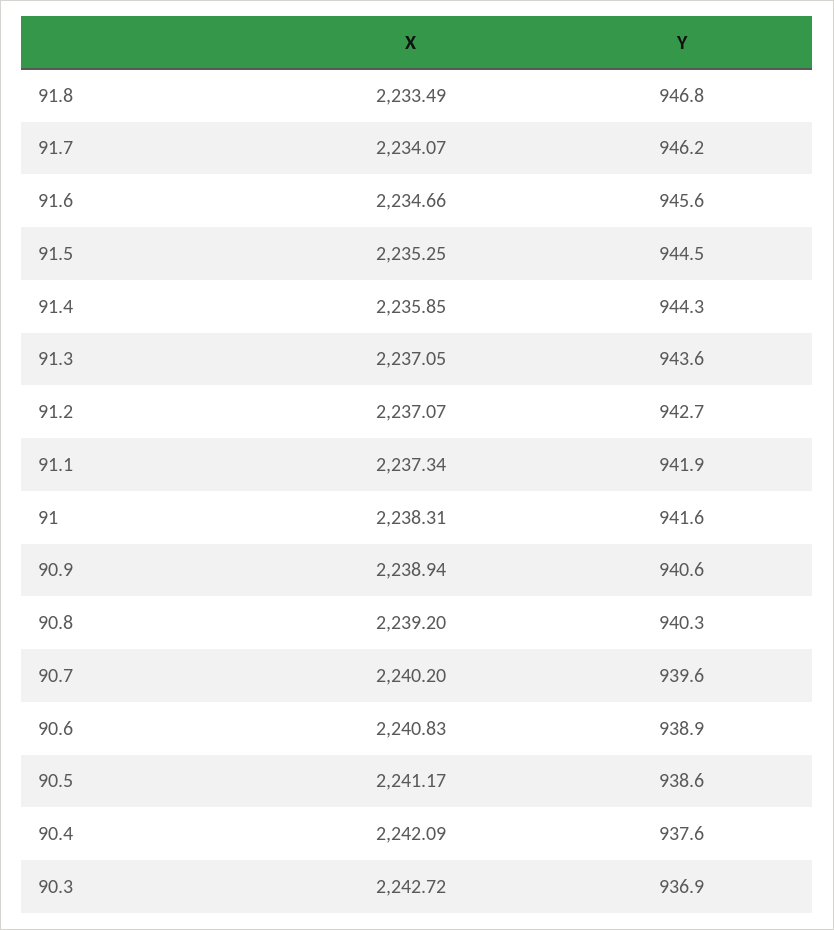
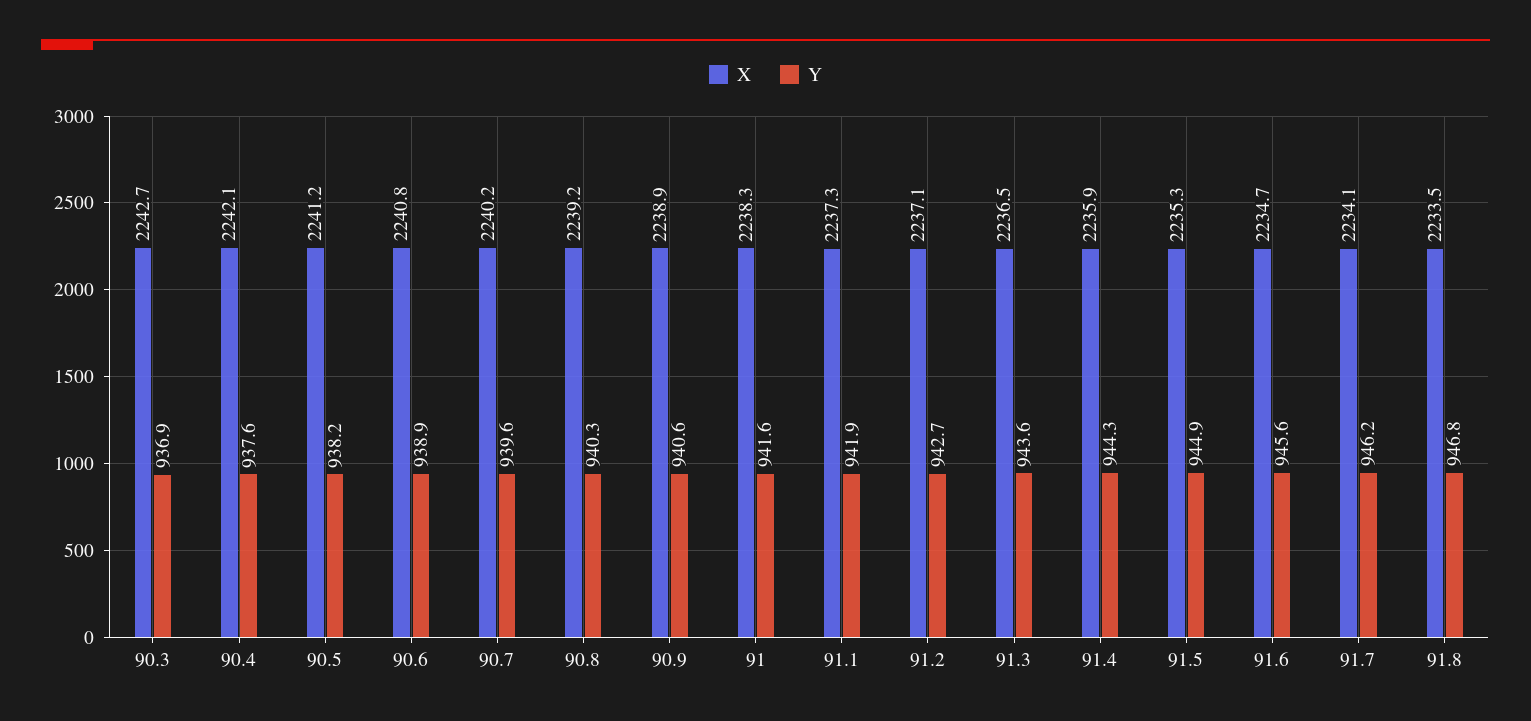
Y, 91.5: 944.5 -> 944.9
X, 91.3: 2237.05 -> 2236.5
Y, 90.5: 938.6 -> 938.2

